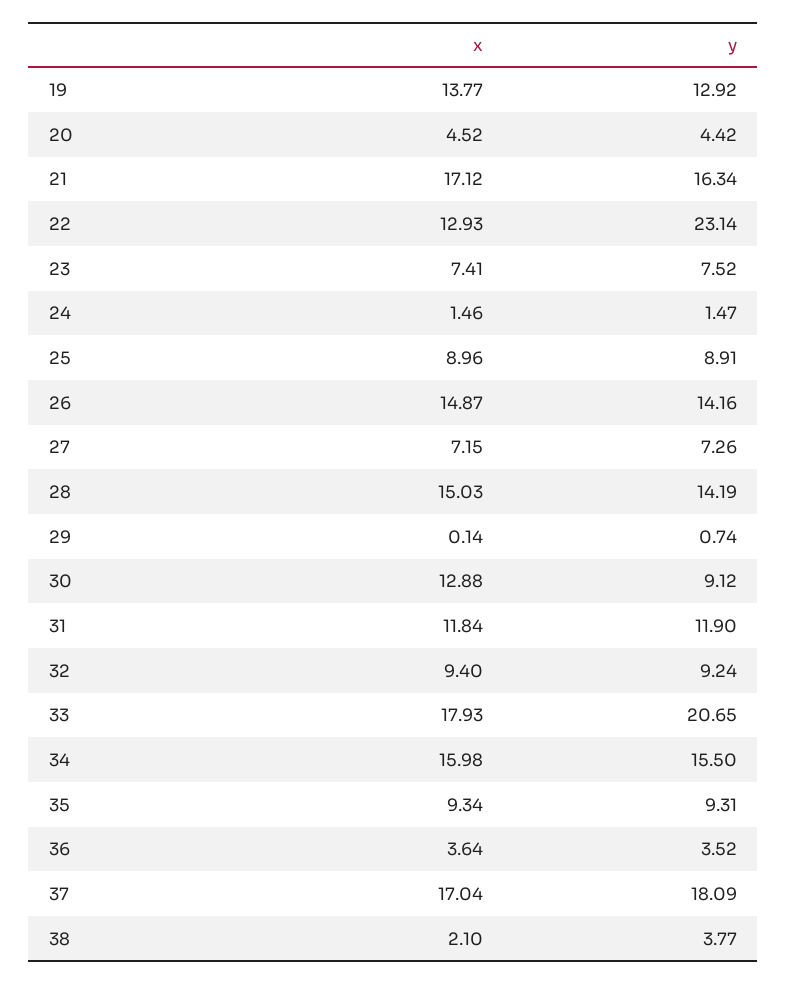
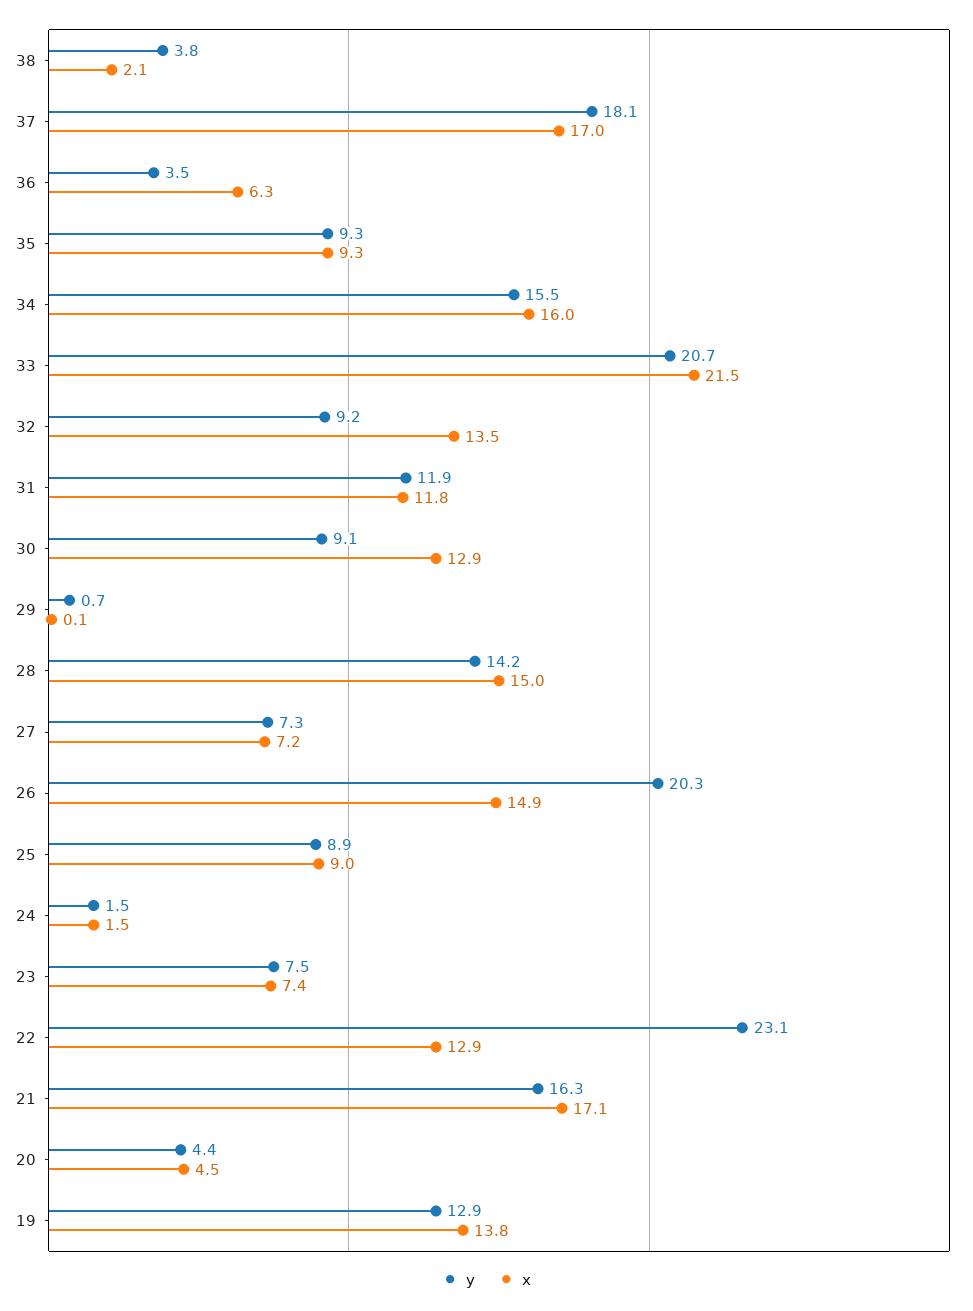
y, 26: 14.16 -> 20.3
x, 32: 9.4 -> 13.5
x, 33: 17.93 -> 21.5
x, 36: 3.64 -> 6.3

